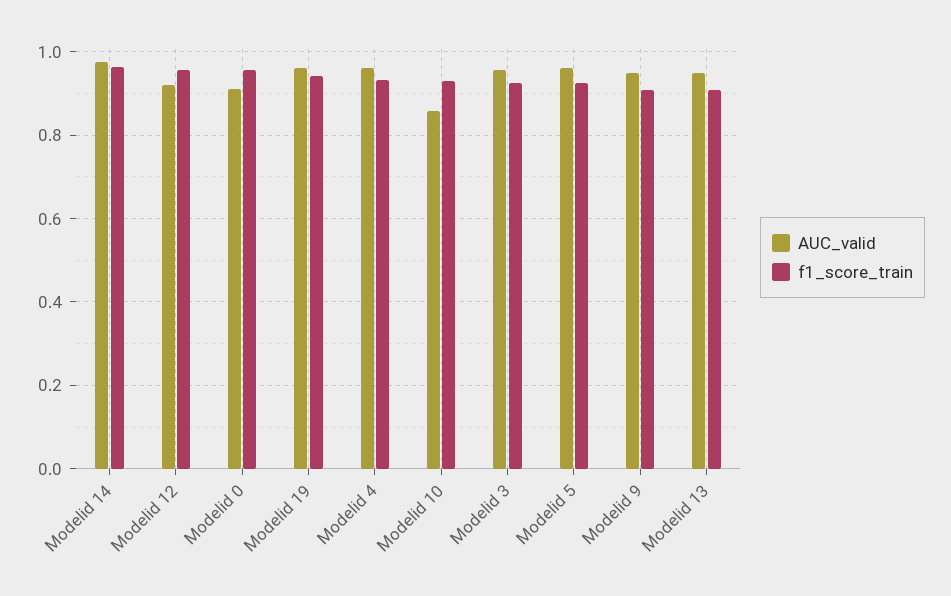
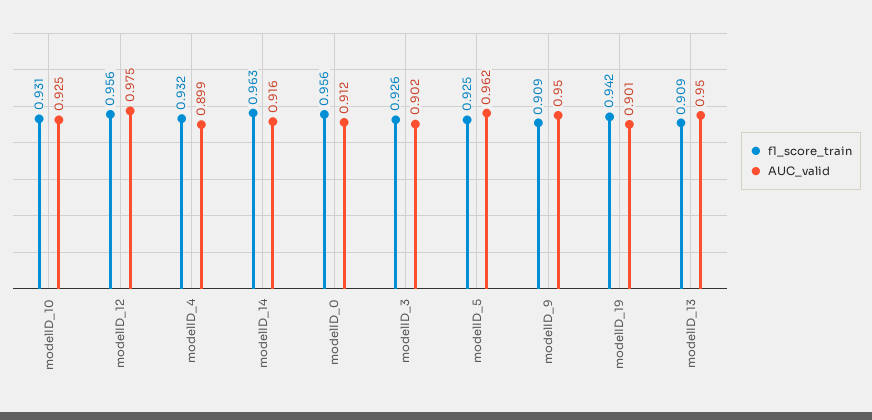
AUC_valid, Modelid 14: 0.98 -> 0.916
AUC_valid, Modelid 12: 0.92 -> 0.975
AUC_valid, Modelid 19: 0.96 -> 0.901
AUC_valid, Modelid 4: 0.96 -> 0.899
AUC_valid, Modelid 10: 0.86 -> 0.925
AUC_valid, Modelid 3: 0.96 -> 0.902

